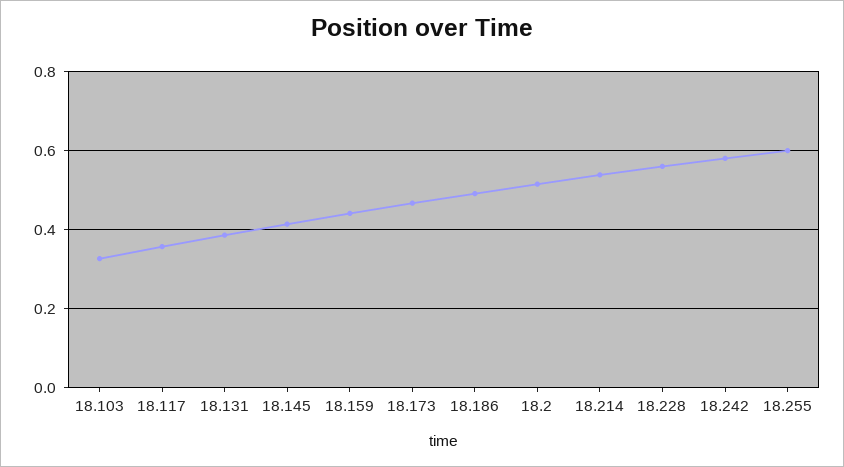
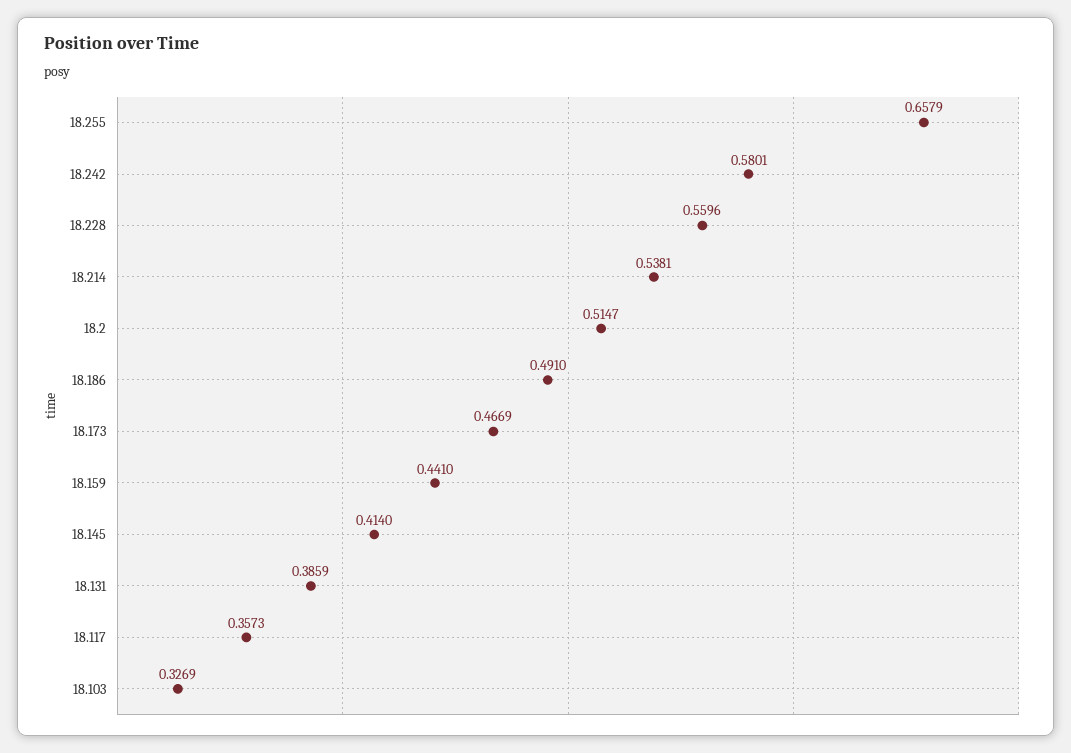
18.255: 0.6 -> 0.6579

